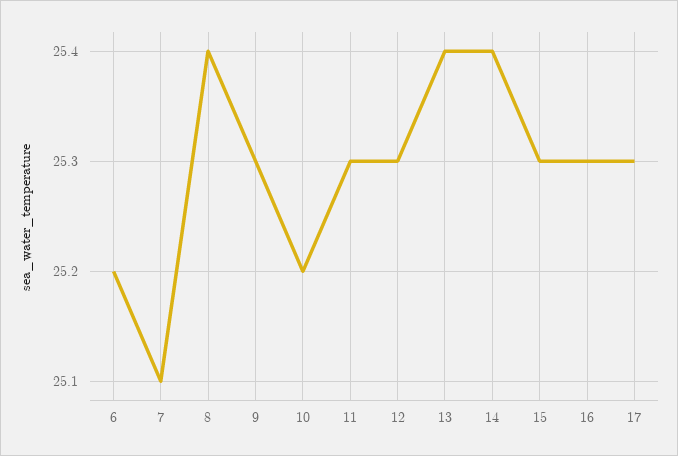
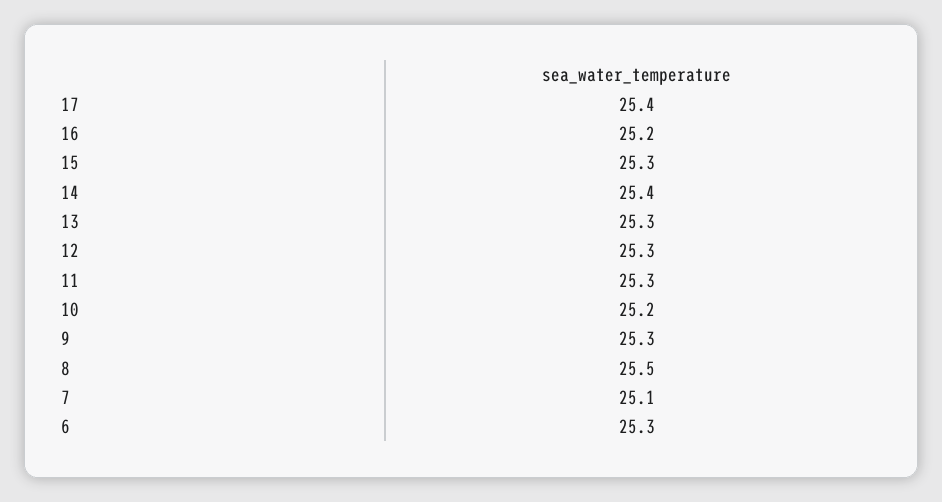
6: 25.2 -> 25.3
8: 25.4 -> 25.5
13: 25.4 -> 25.3
16: 25.3 -> 25.2
17: 25.3 -> 25.4

